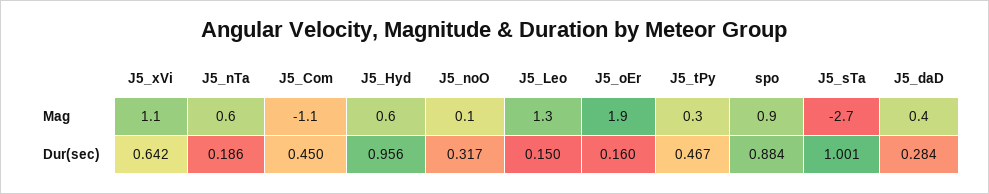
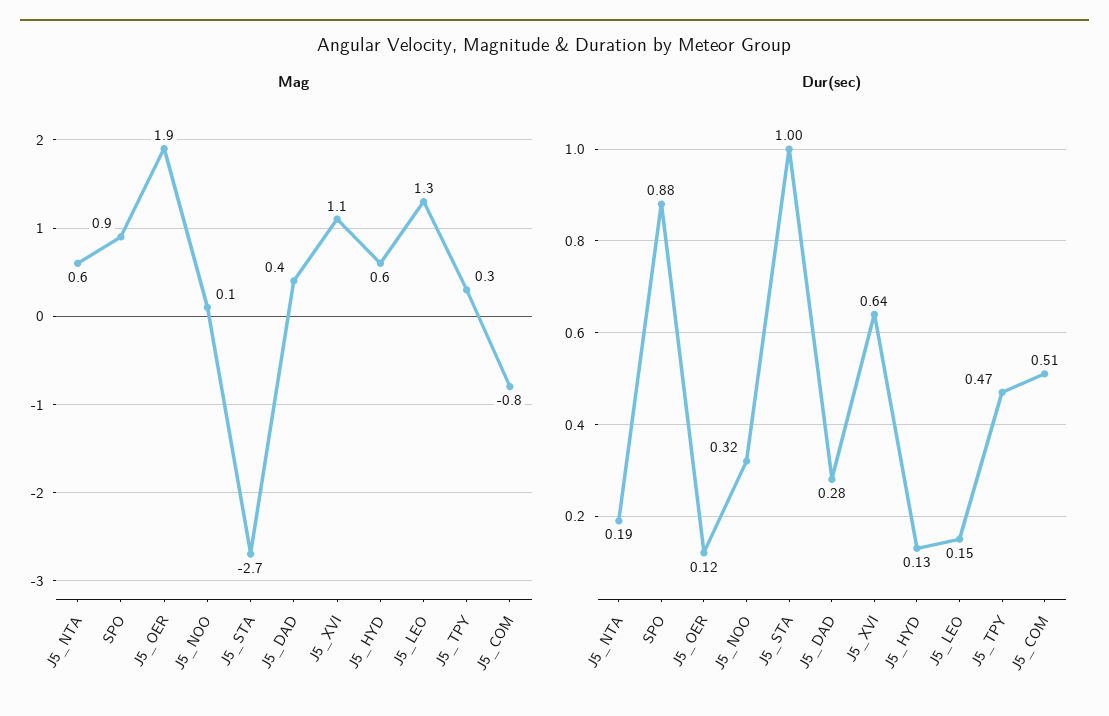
Mag, J5_Com: -1.1 -> -0.8
Dur(sec), J5_Com: 0.45 -> 0.51
Dur(sec), J5_Hyd: 0.956 -> 0.13
Dur(sec), J5_oEr: 0.16 -> 0.12

